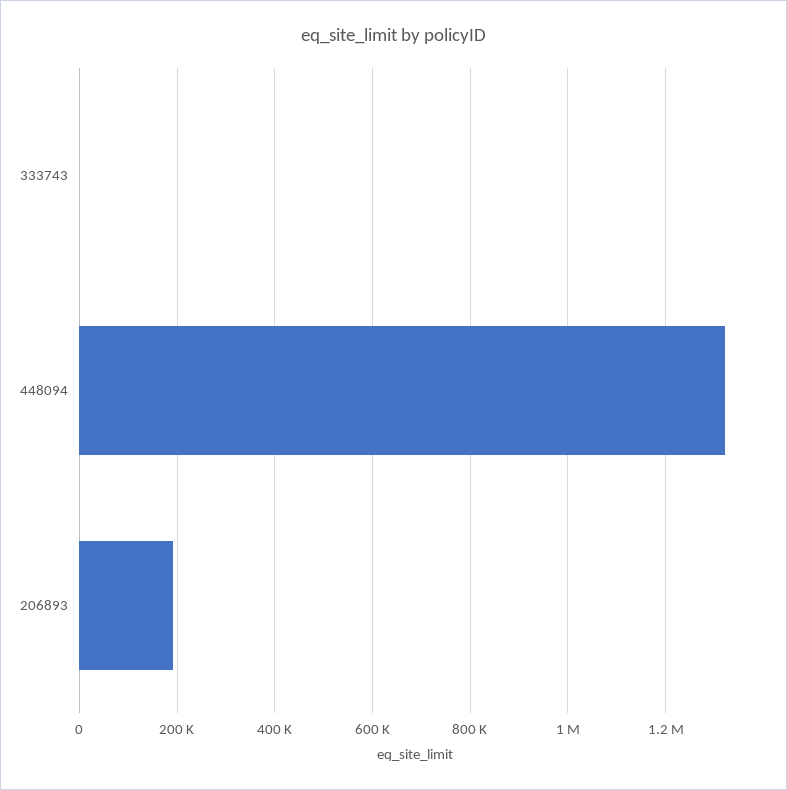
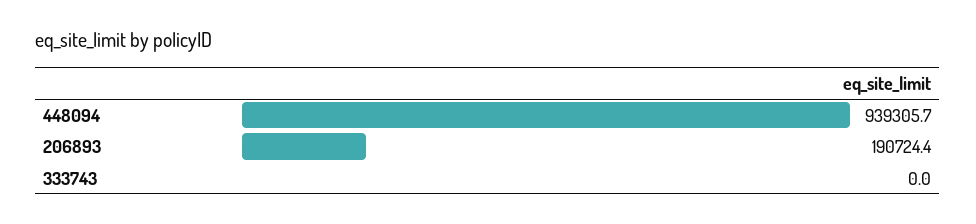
448094: 1320000 -> 939305.7

